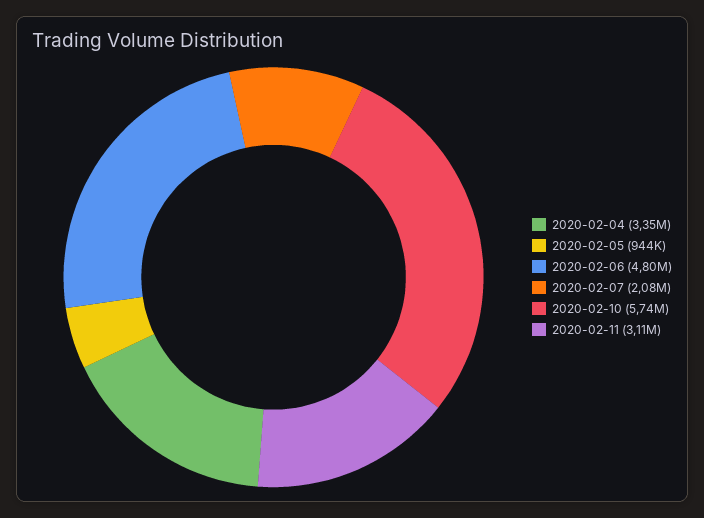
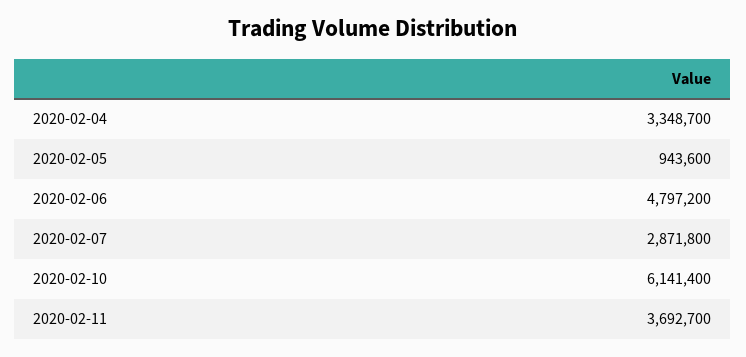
2020-02-07: 2080000 -> 2871800
2020-02-10: 5740000 -> 6141400
2020-02-11: 3110000 -> 3692700

